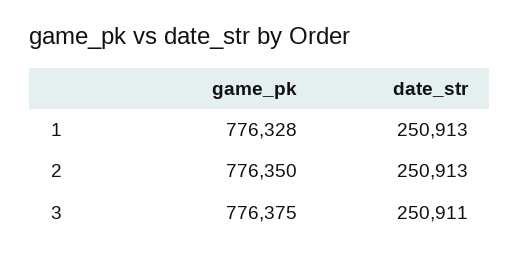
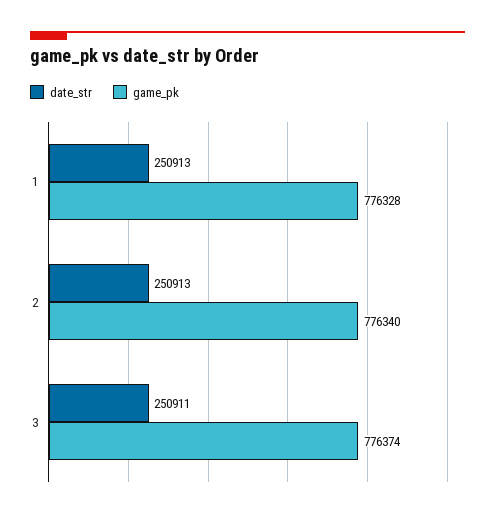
game_pk, 2: 776350 -> 776340
game_pk, 3: 776375 -> 776374

